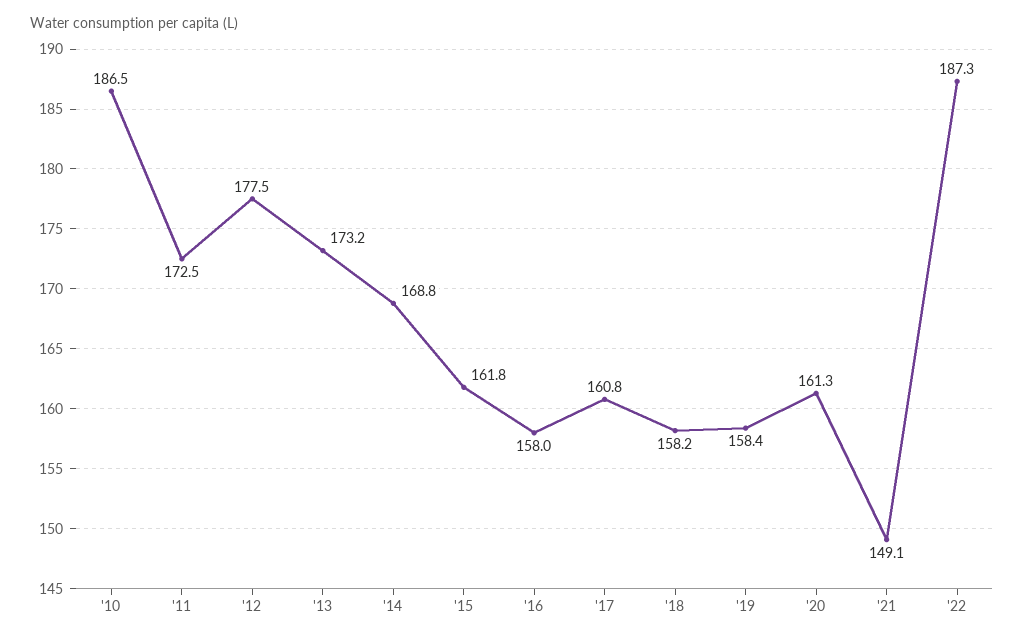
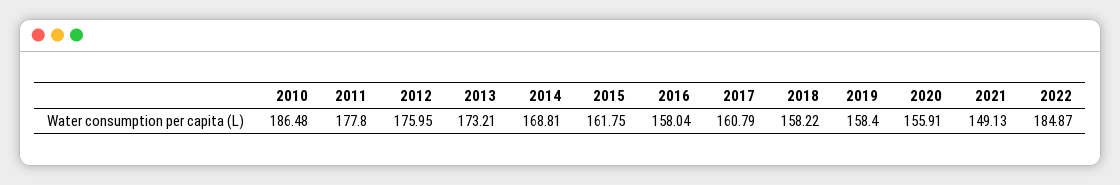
'11: 172.5 -> 177.8
'12: 177.5 -> 175.95
'20: 161.3 -> 155.91
'22: 187.3 -> 184.87

